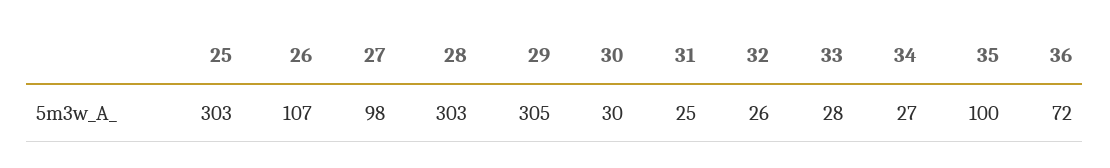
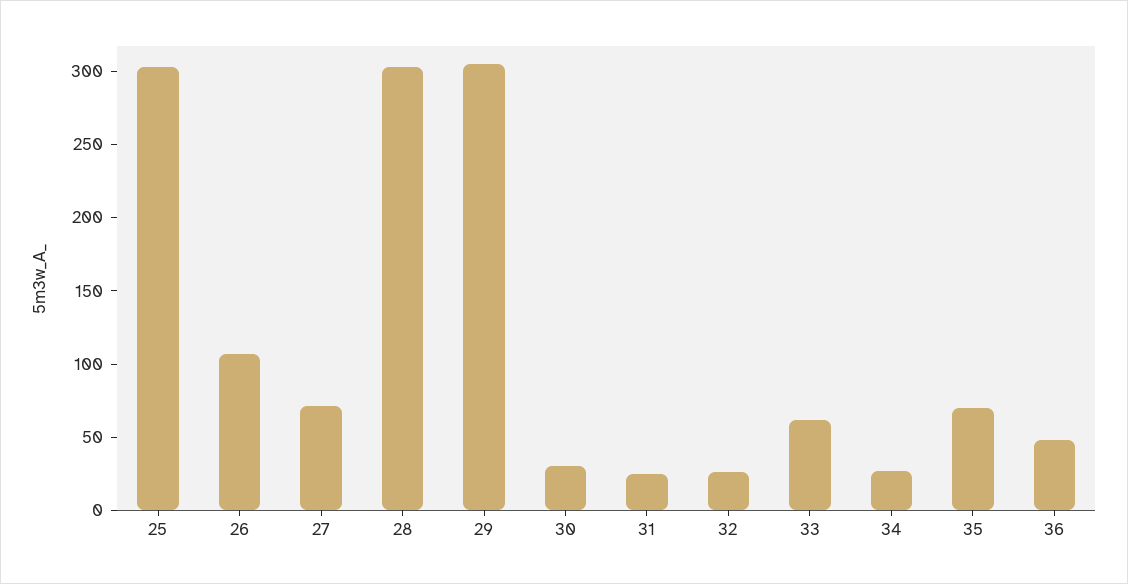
27: 98 -> 70
33: 28 -> 60
35: 100 -> 70
36: 72 -> 50

